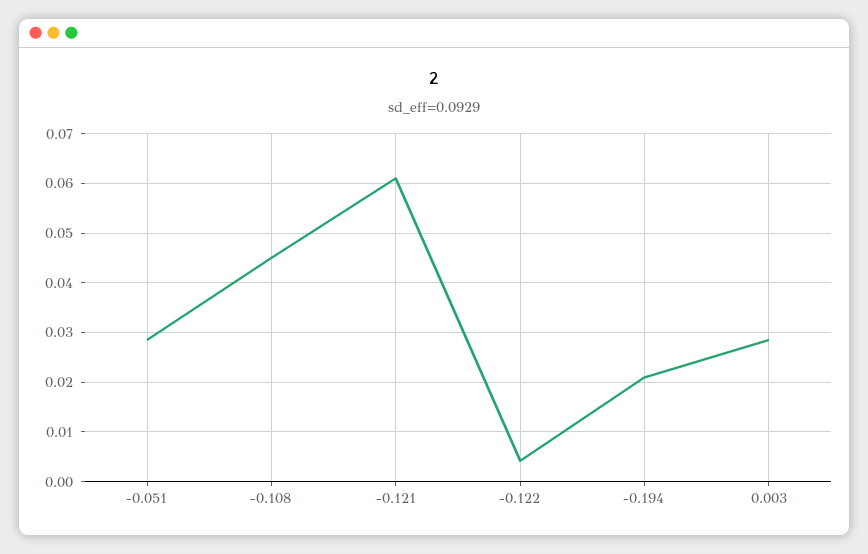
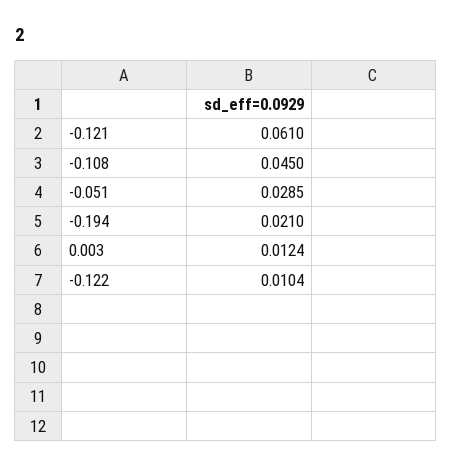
-0.122: 0.004 -> 0.0104
0.003: 0.028 -> 0.0124

